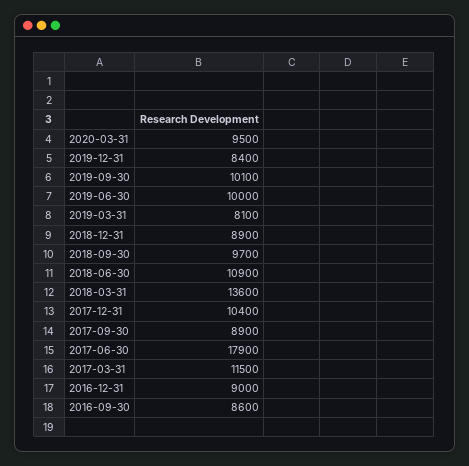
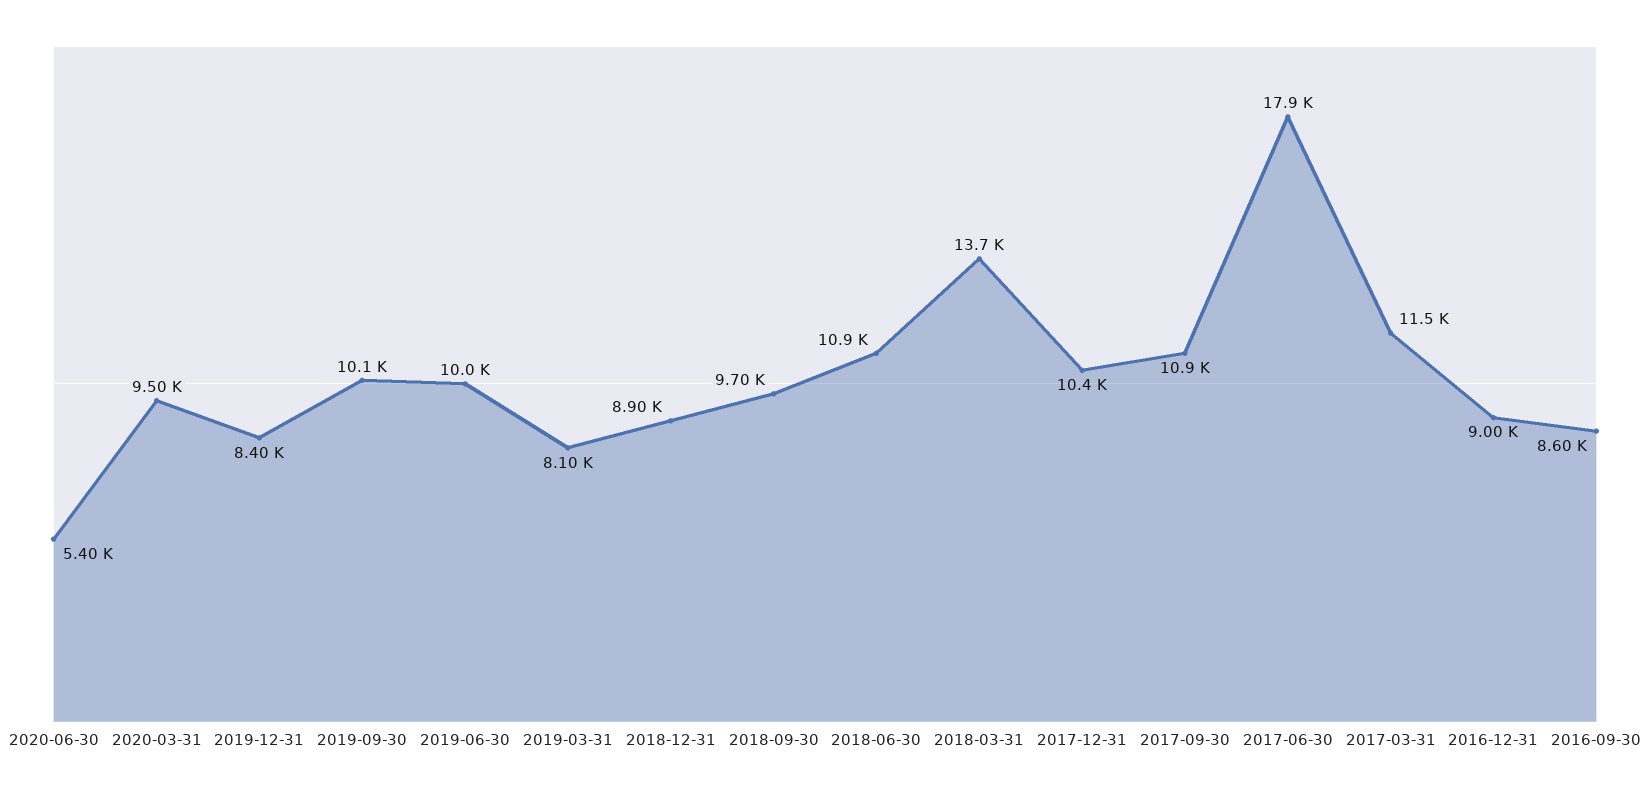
2018-03-31: 13600 -> 13700
2017-09-30: 8900 -> 10900
2020-06-30: none -> 5400

